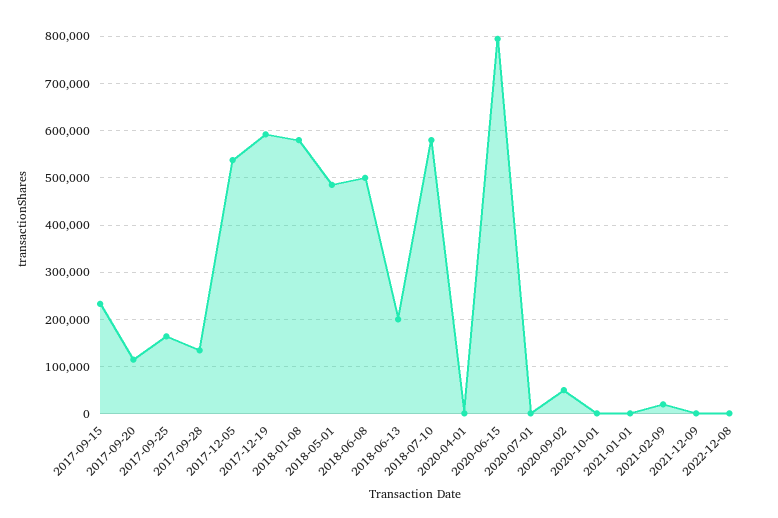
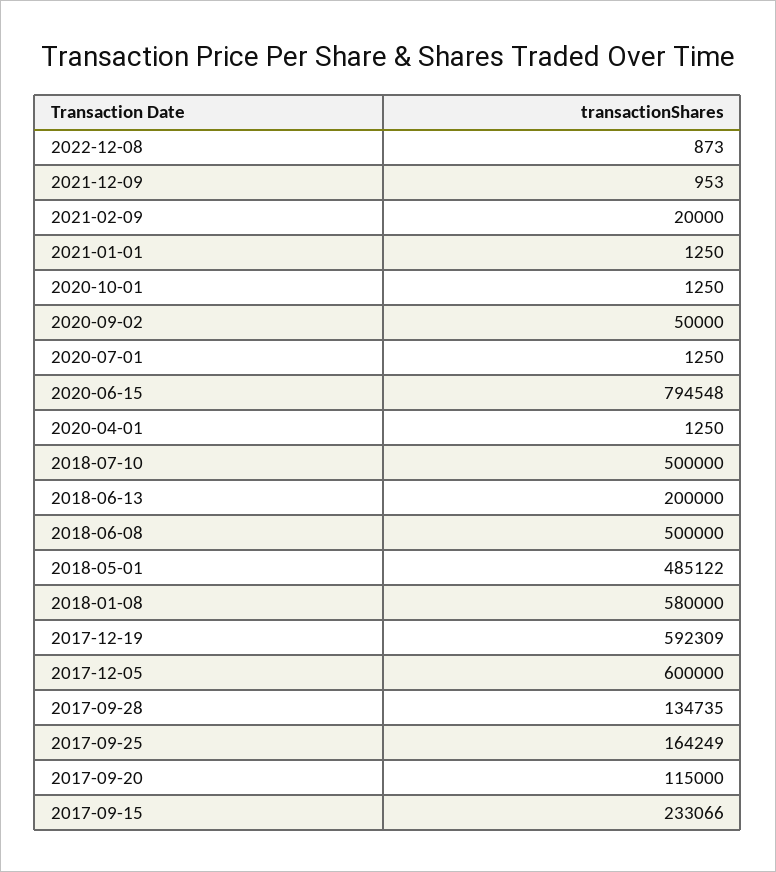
2017-12-05: 540000 -> 600000
2018-07-10: 580000 -> 500000

